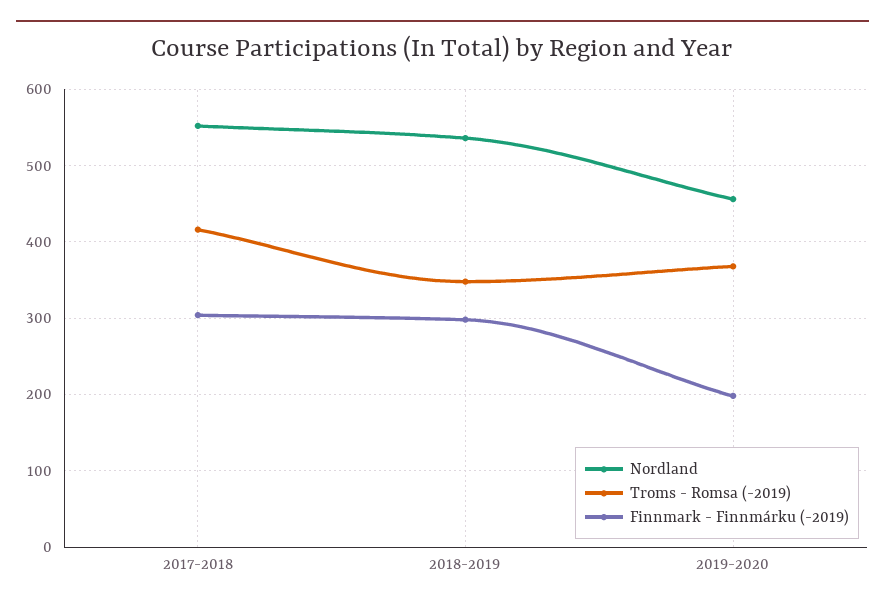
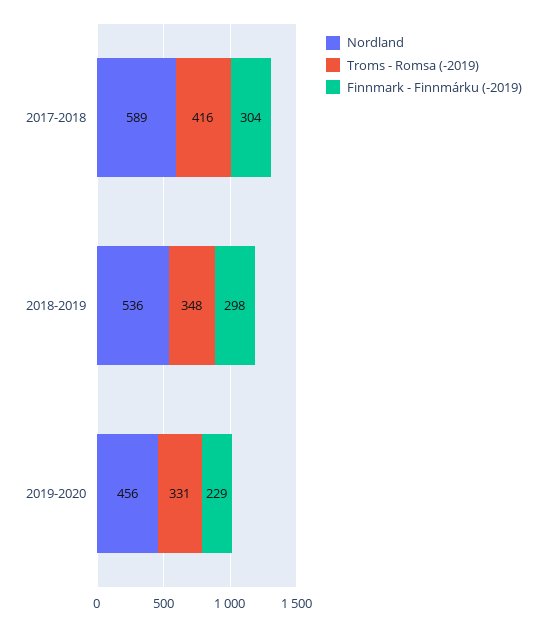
Nordland, 2017-2018: 550 -> 589
Troms - Romsa (-2019), 2019-2020: 370 -> 331
Finnmark - Finnmárku (-2019), 2019-2020: 200 -> 229

